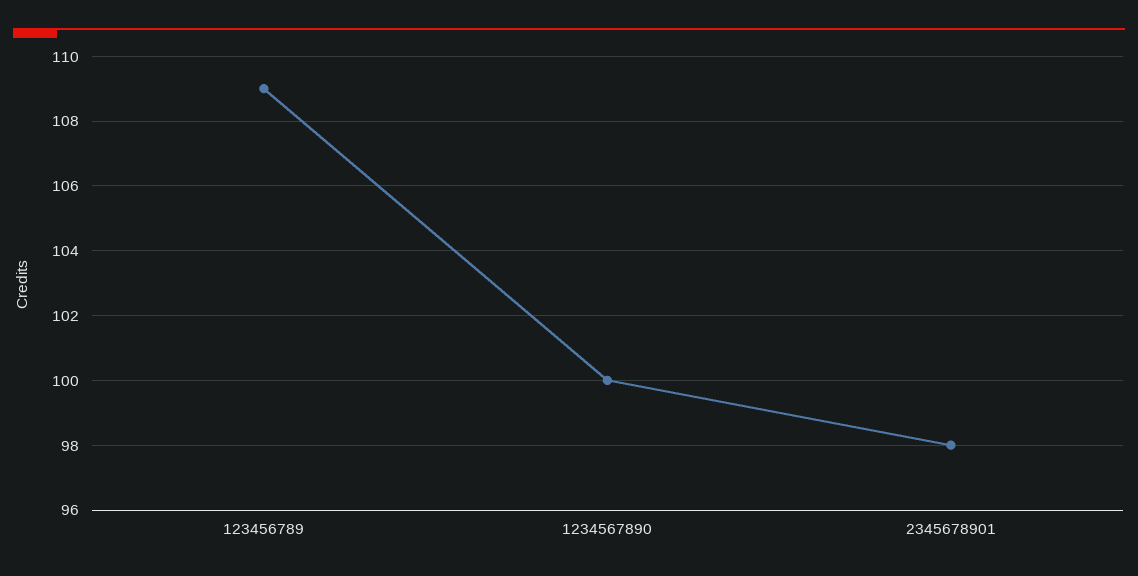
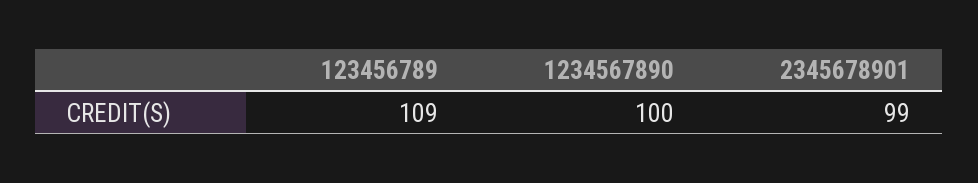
2345678901: 98 -> 99

